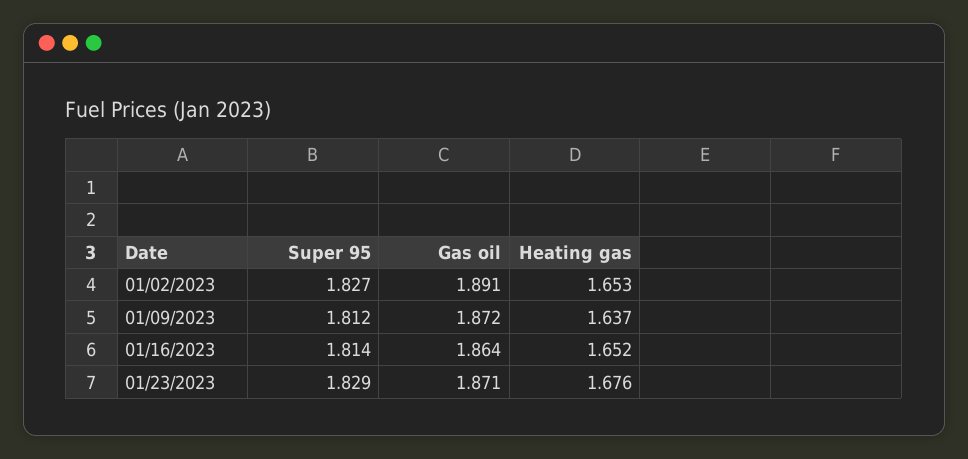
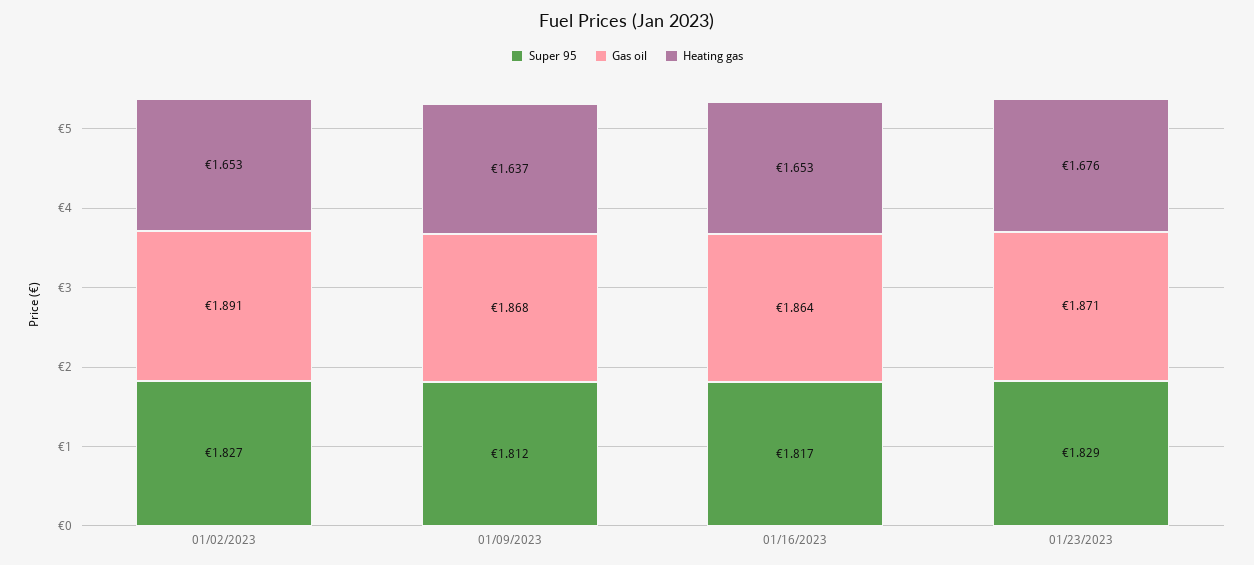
Gas oil, 01/09/2023: 1.872 -> 1.868
Super 95, 01/16/2023: 1.814 -> 1.817
Heating gas, 01/16/2023: 1.652 -> 1.653

